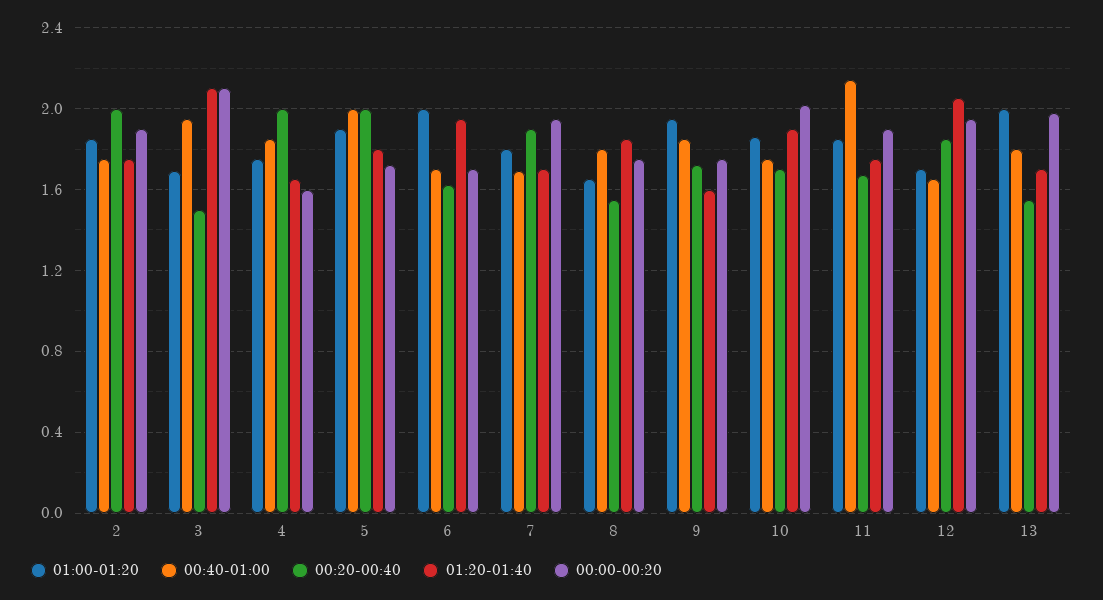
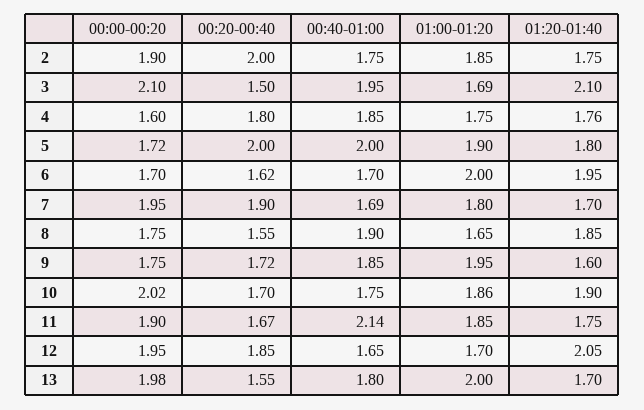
00:20-00:40, 4: 2 -> 1.8
01:20-01:40, 4: 1.65 -> 1.76
00:40-01:00, 8: 1.8 -> 1.9

